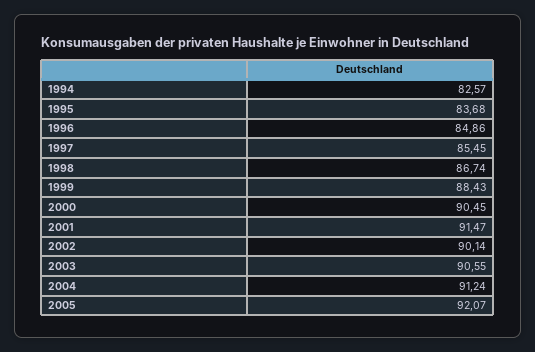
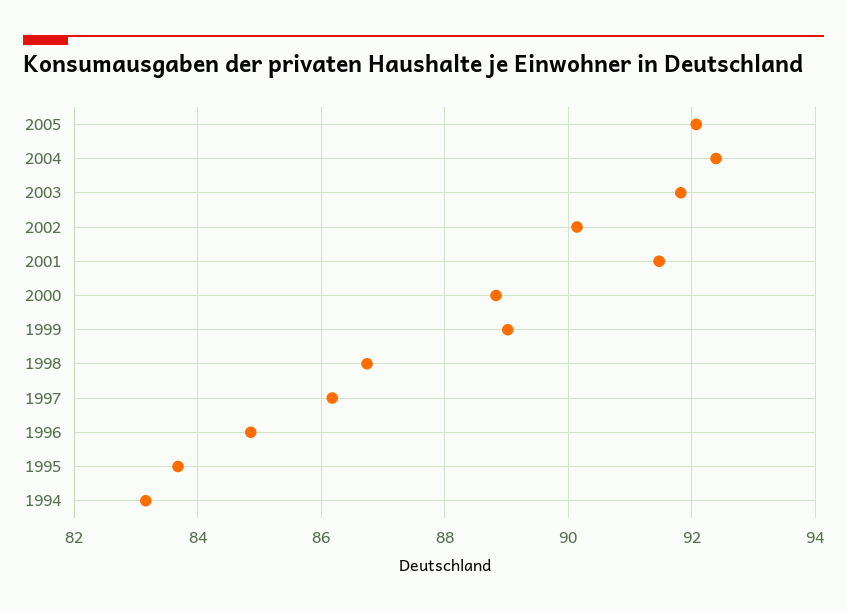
1994: 82.57 -> 83.2
1997: 85.45 -> 86.2
1999: 88.43 -> 89
2000: 90.45 -> 88.8
2003: 90.55 -> 91.8
2004: 91.24 -> 92.4

